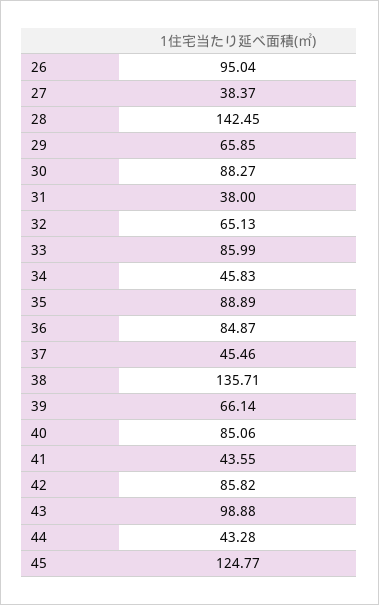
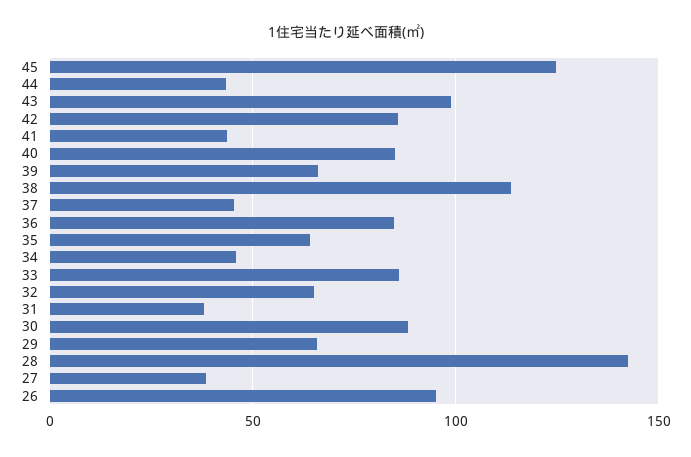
35: 88.89 -> 65
38: 135.71 -> 115

